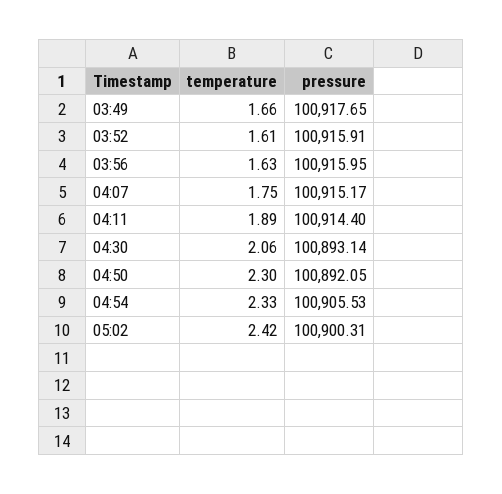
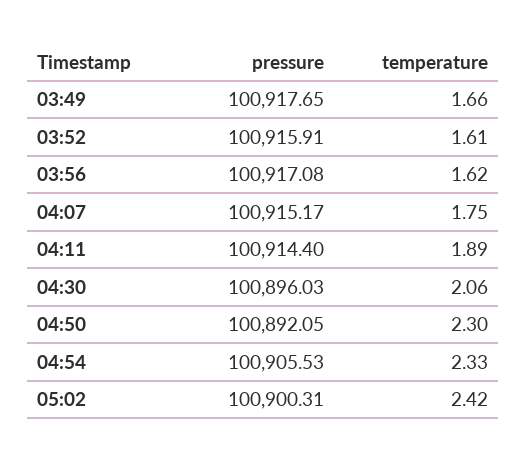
temperature, 03:56: 1.63 -> 1.62
pressure, 03:56: 100915.95 -> 100917.08
pressure, 04:30: 100893.14 -> 100896.03

